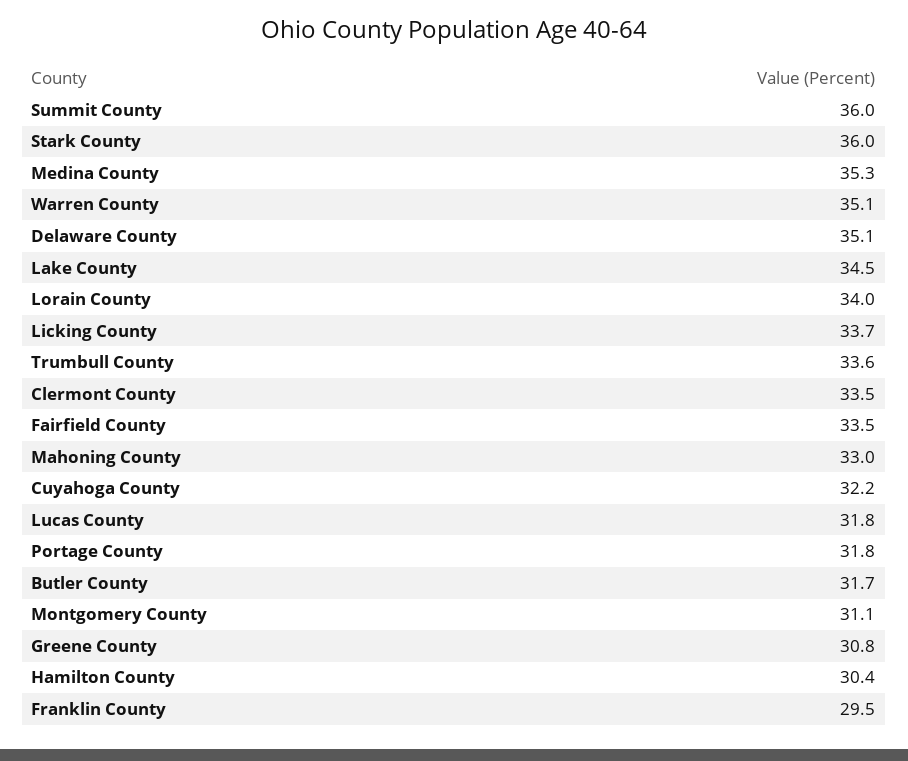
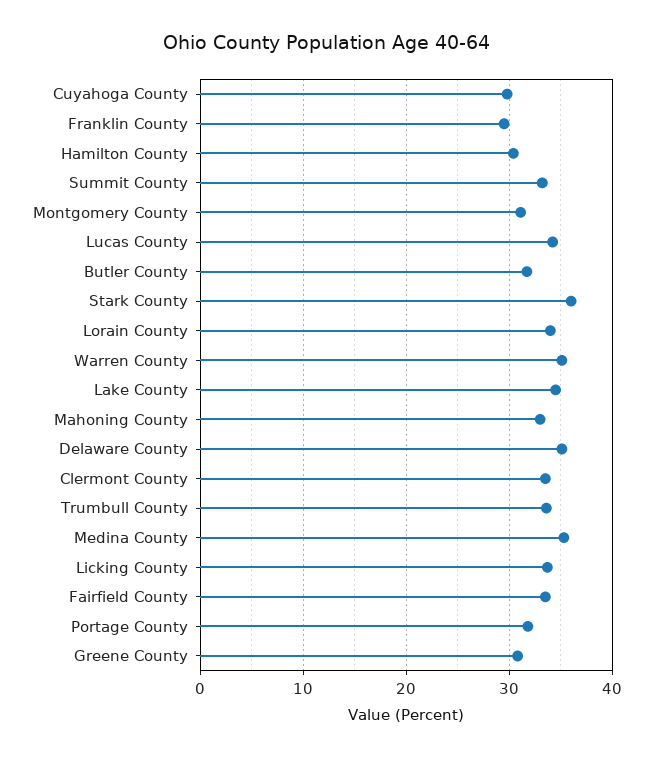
Summit County: 36 -> 33
Cuyahoga County: 32.2 -> 30
Lucas County: 31.8 -> 34

